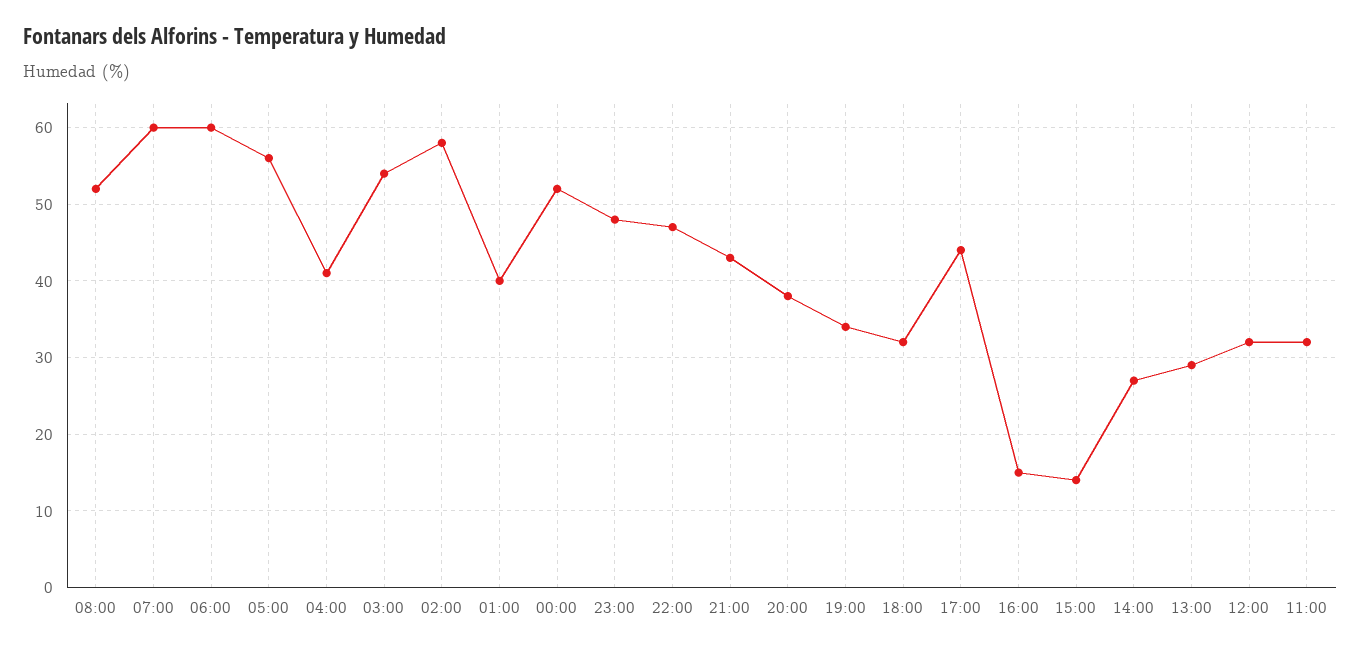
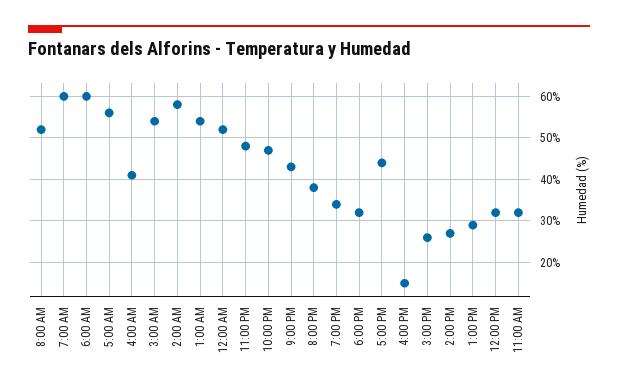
01:00: 40 -> 55
15:00: 14 -> 25

